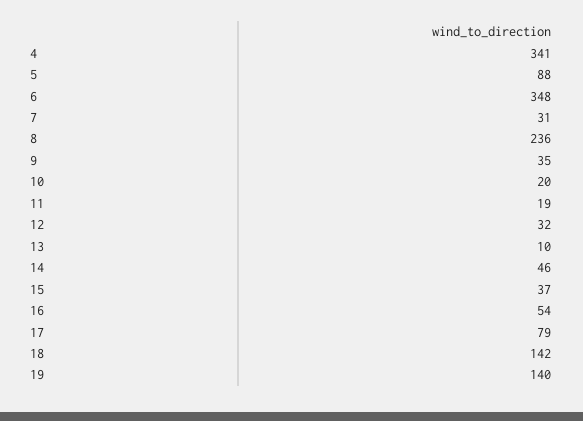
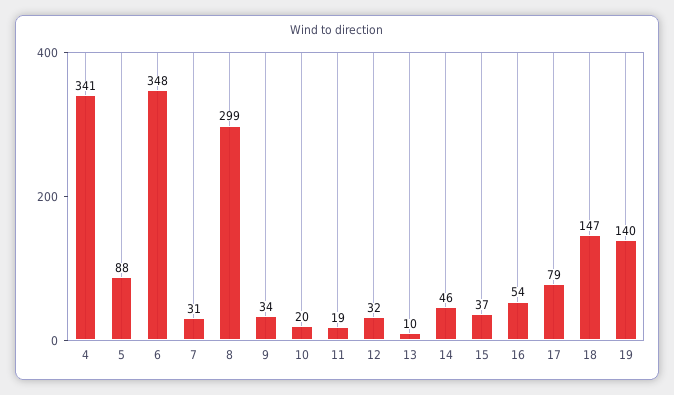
8: 236 -> 299
9: 35 -> 34
18: 142 -> 147

